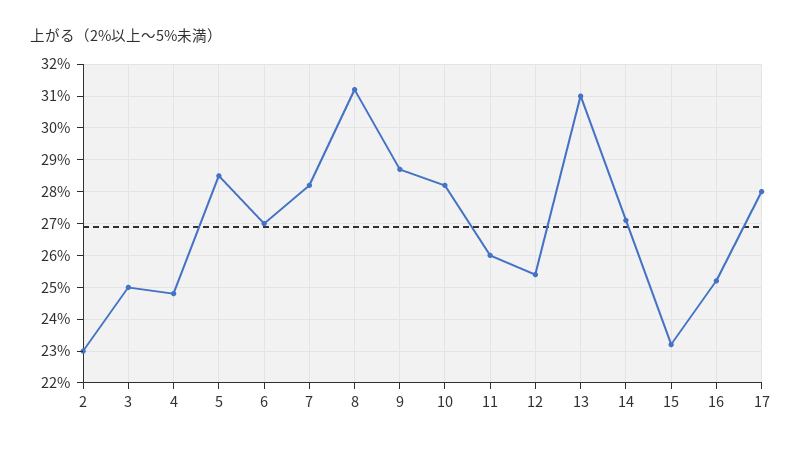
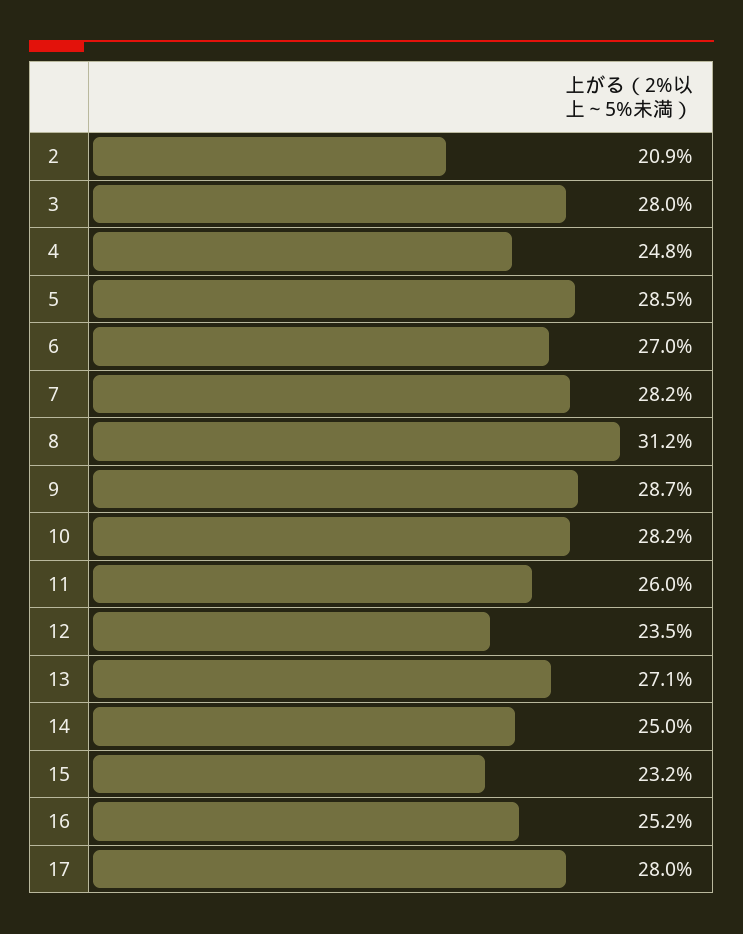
2: 23 -> 20.9
3: 25 -> 28
12: 25.5 -> 23.5
13: 31 -> 27.1
14: 27 -> 25

